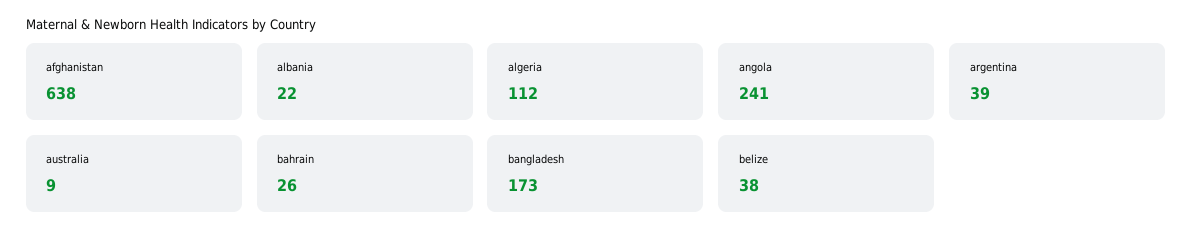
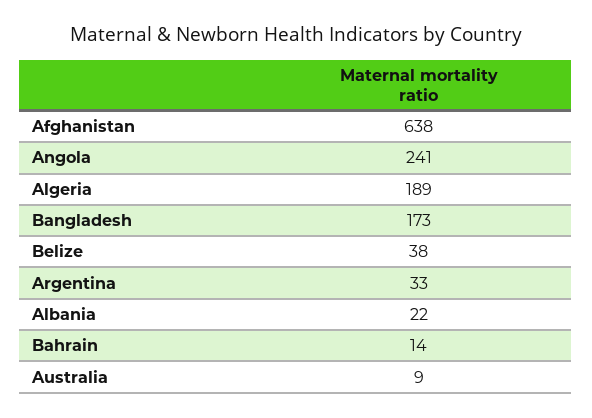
algeria: 112 -> 189
argentina: 39 -> 33
bahrain: 26 -> 14

